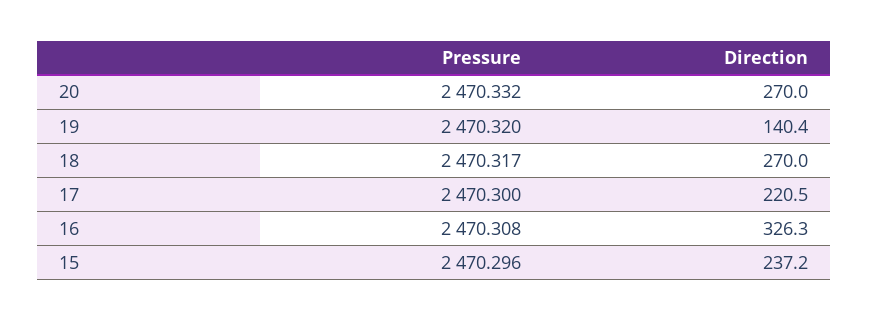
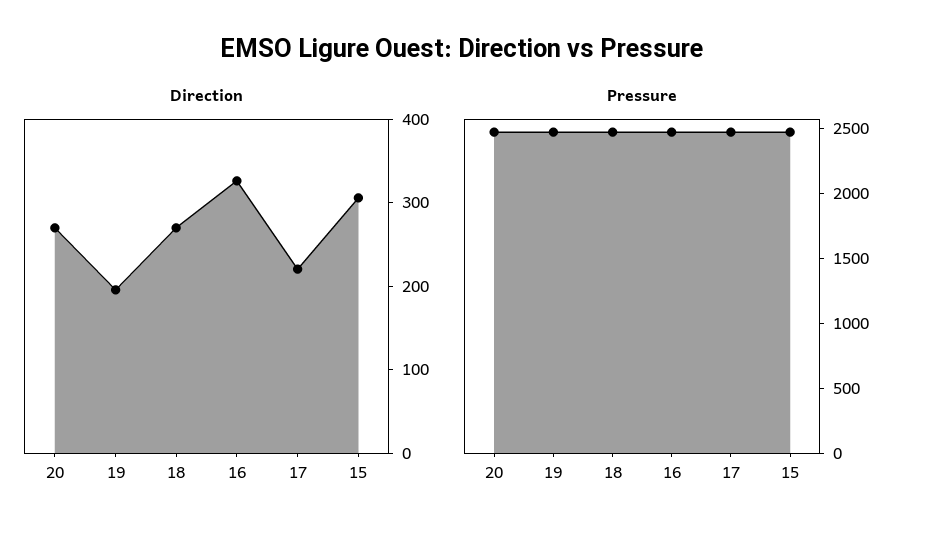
Direction, 19: 140.4 -> 200
Direction, 15: 237.2 -> 300

